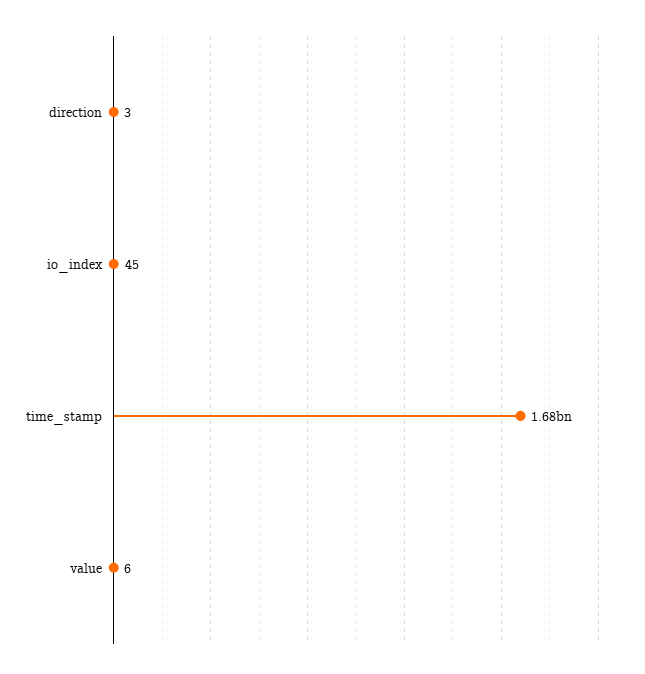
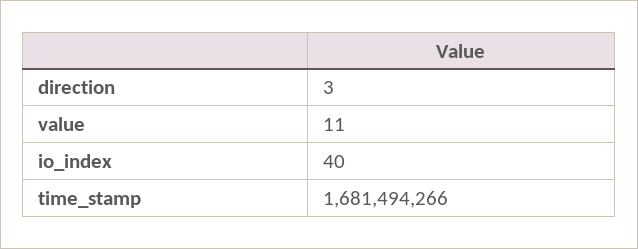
io_index: 45 -> 40
value: 6 -> 11

